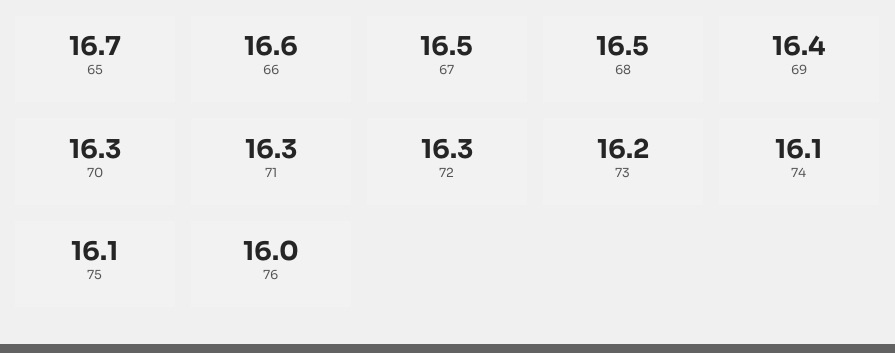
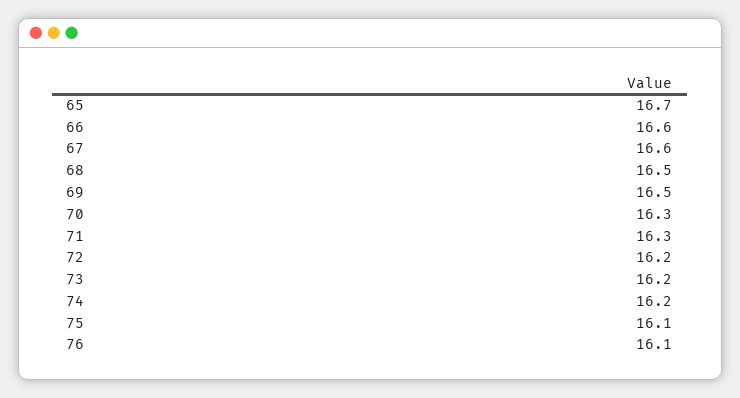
67: 16.5 -> 16.6
69: 16.4 -> 16.5
72: 16.3 -> 16.2
74: 16.1 -> 16.2
76: 16 -> 16.1

